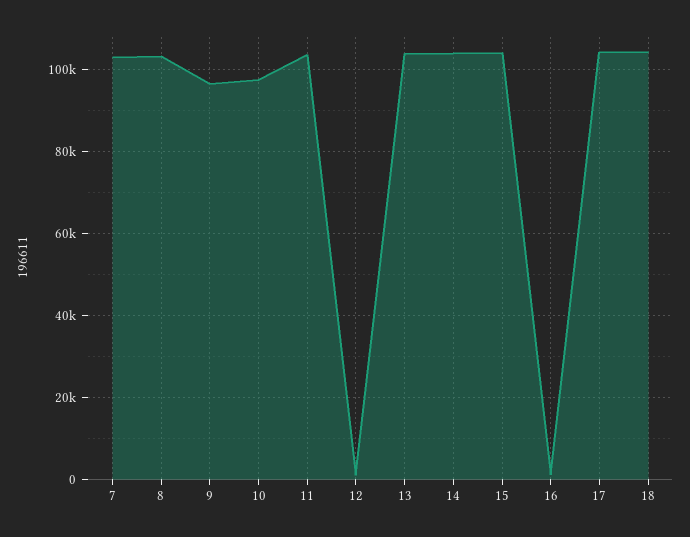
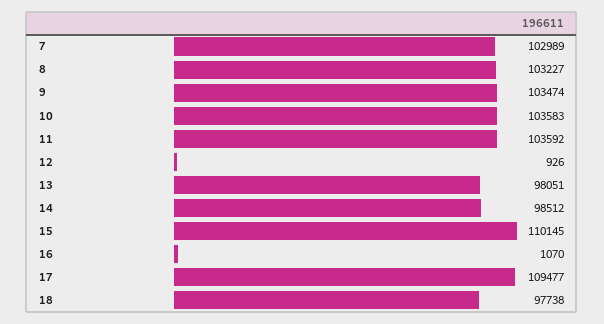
9: 96000 -> 103474
10: 98000 -> 103583
13: 104000 -> 98051
14: 104000 -> 98512
15: 104000 -> 110145
17: 104000 -> 109477
18: 104000 -> 97738

